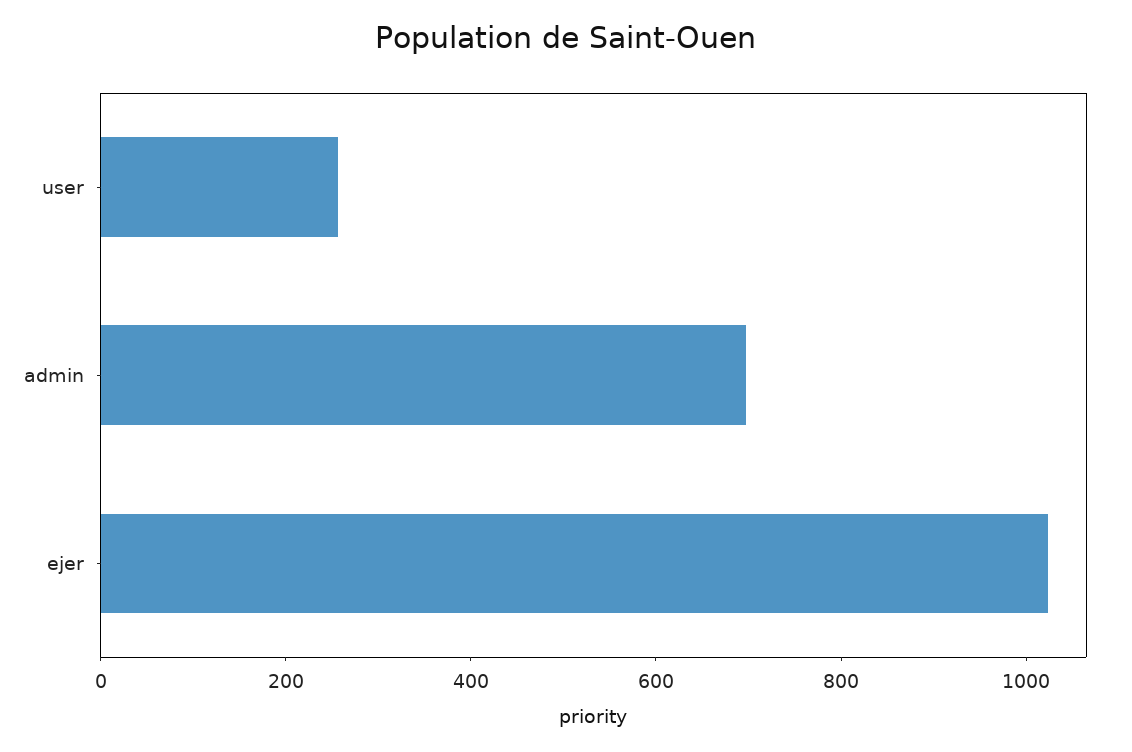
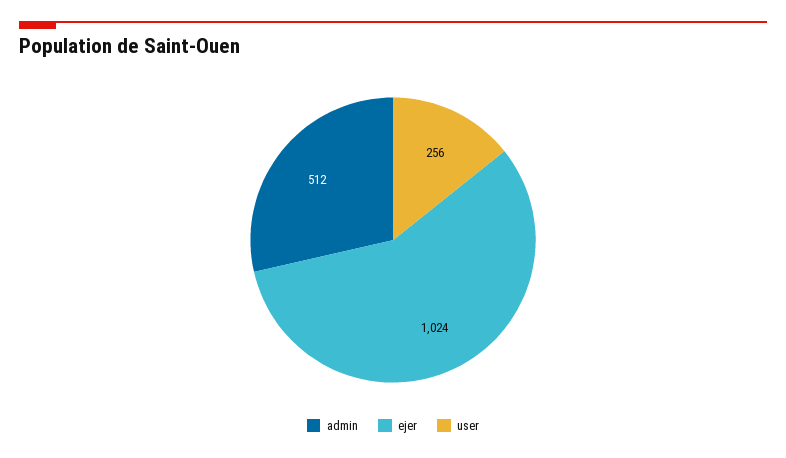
admin: 700 -> 512

